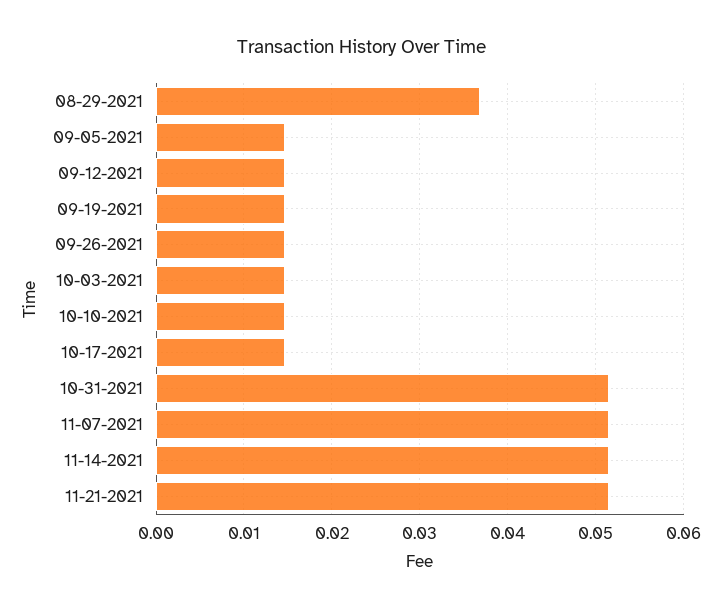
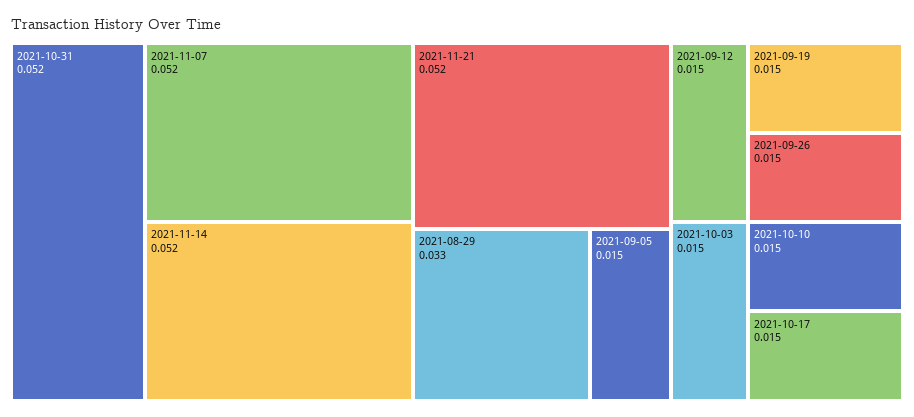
08-29-2021: 0.037 -> 0.033

